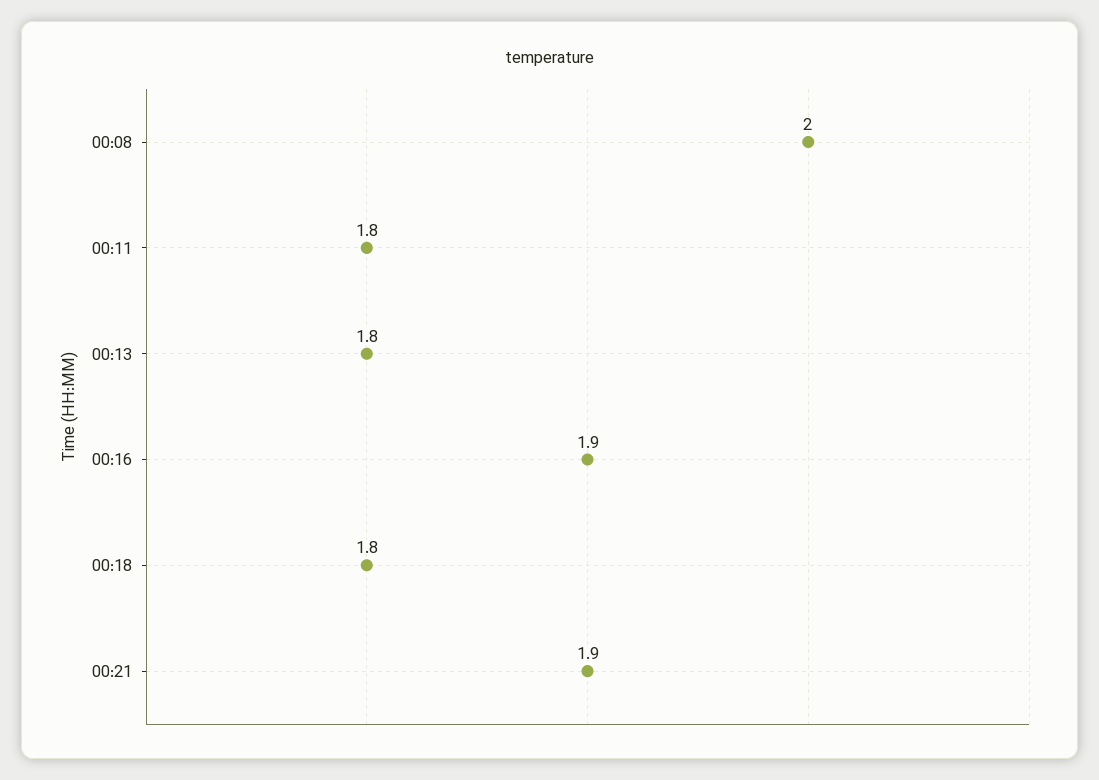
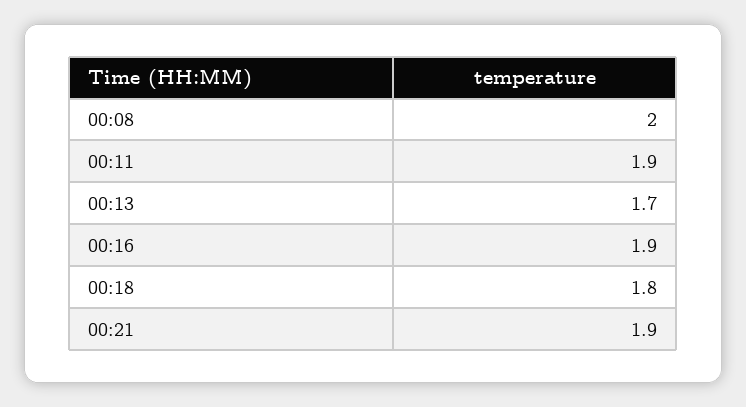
00:11: 1.8 -> 1.9
00:13: 1.8 -> 1.7

